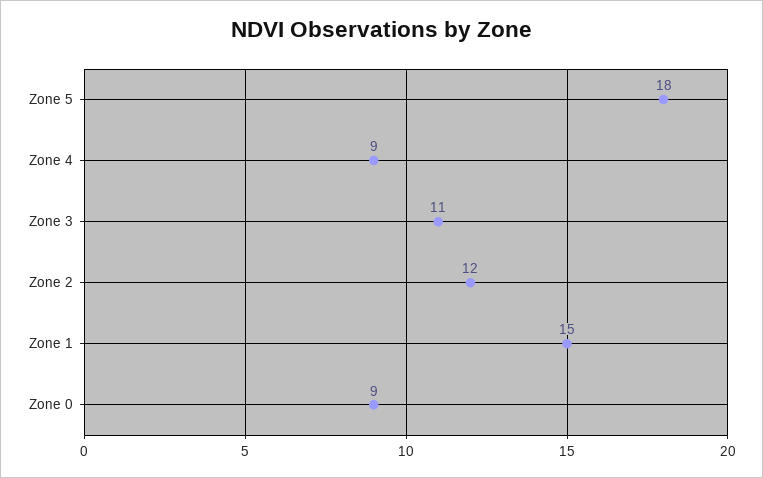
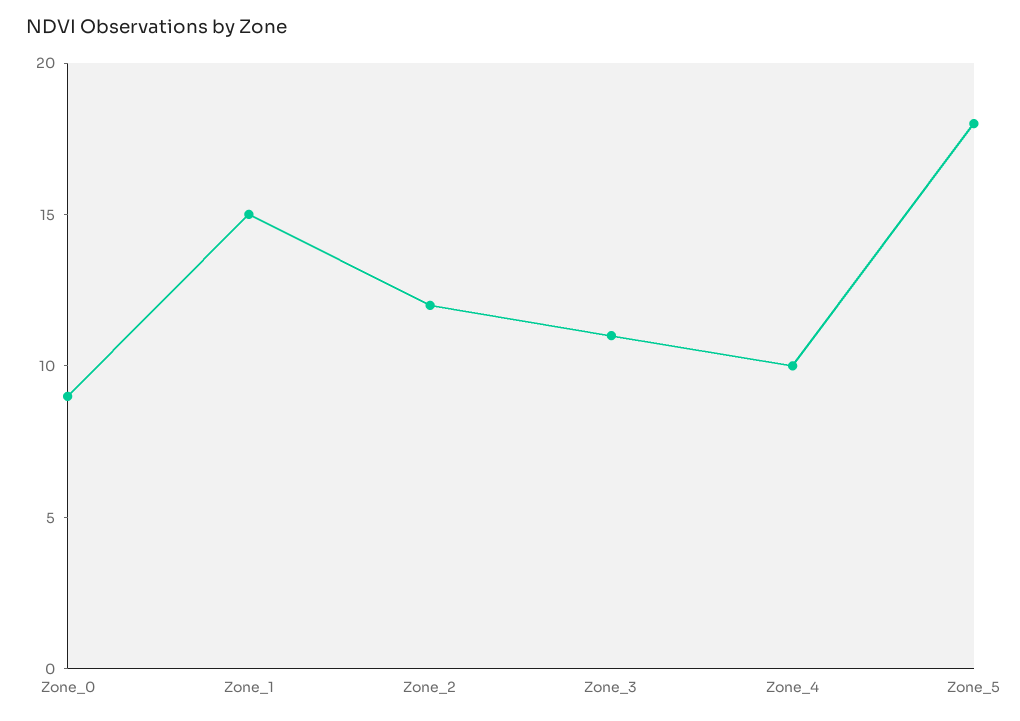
Zone 4: 9 -> 10

